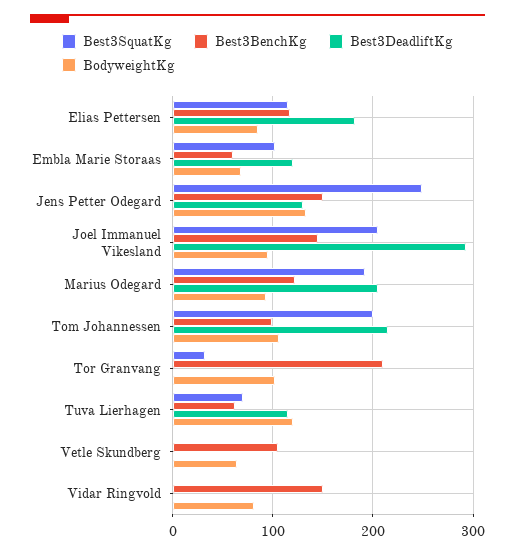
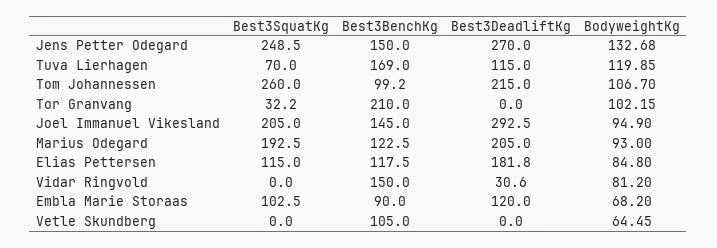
Best3BenchKg, Embla Marie Storaas: 60 -> 90
Best3DeadliftKg, Jens Petter Odegard: 130 -> 270
Best3SquatKg, Tom Johannessen: 200 -> 260
Best3BenchKg, Tuva Lierhagen: 60 -> 169
Best3DeadliftKg, Vidar Ringvold: 0 -> 30.6

